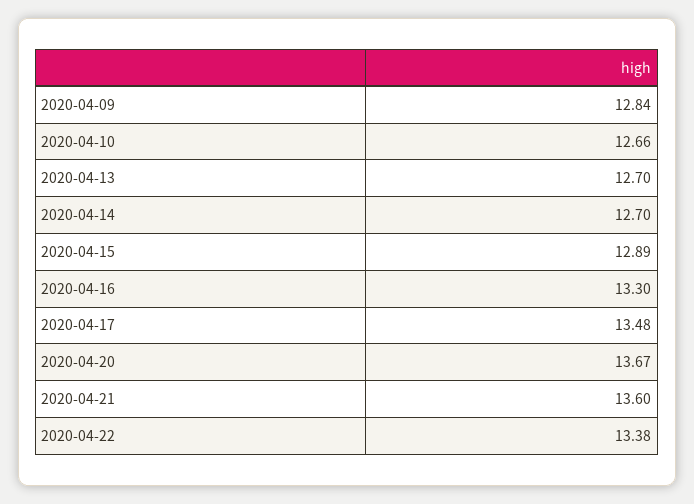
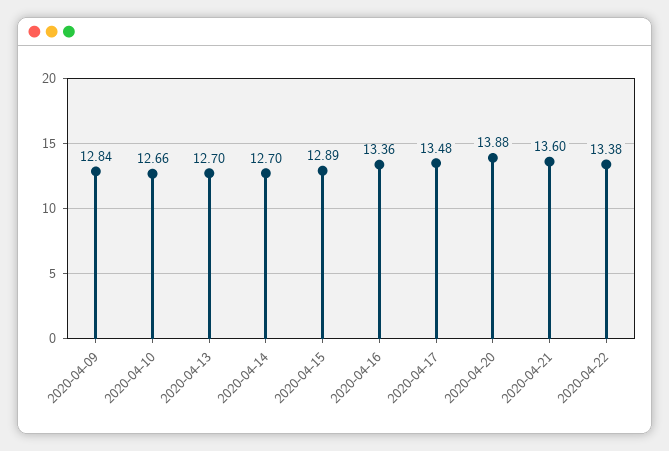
2020-04-16: 13.3 -> 13.36
2020-04-20: 13.67 -> 13.88

